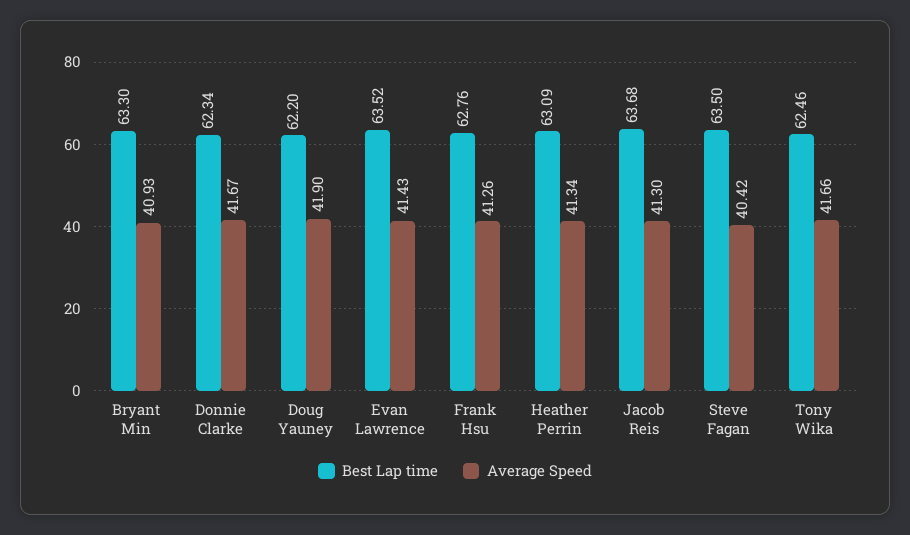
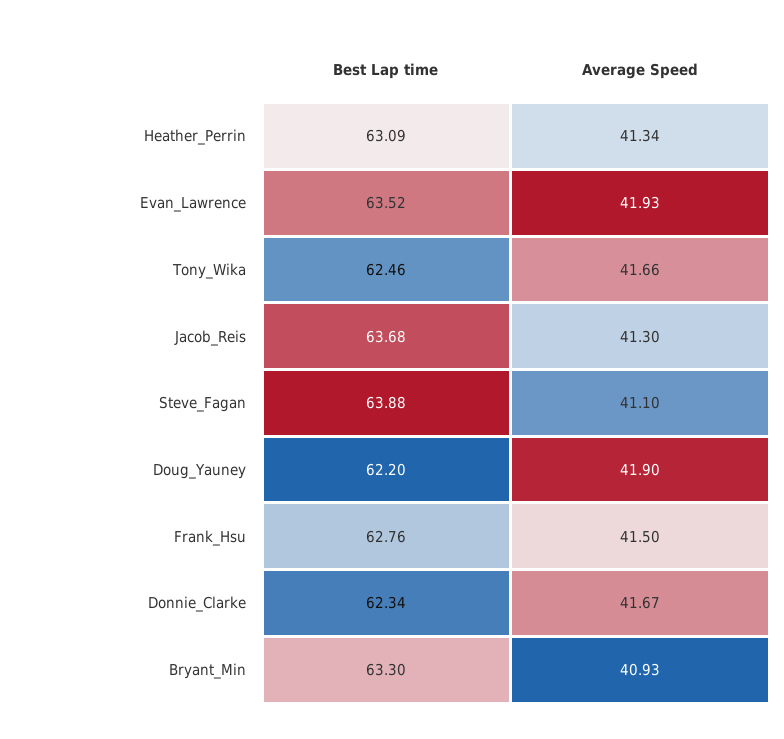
Average Speed, Evan Lawrence: 41.43 -> 41.93
Average Speed, Frank Hsu: 41.26 -> 41.5
Best Lap time, Steve Fagan: 63.5 -> 63.88
Average Speed, Steve Fagan: 40.42 -> 41.1

